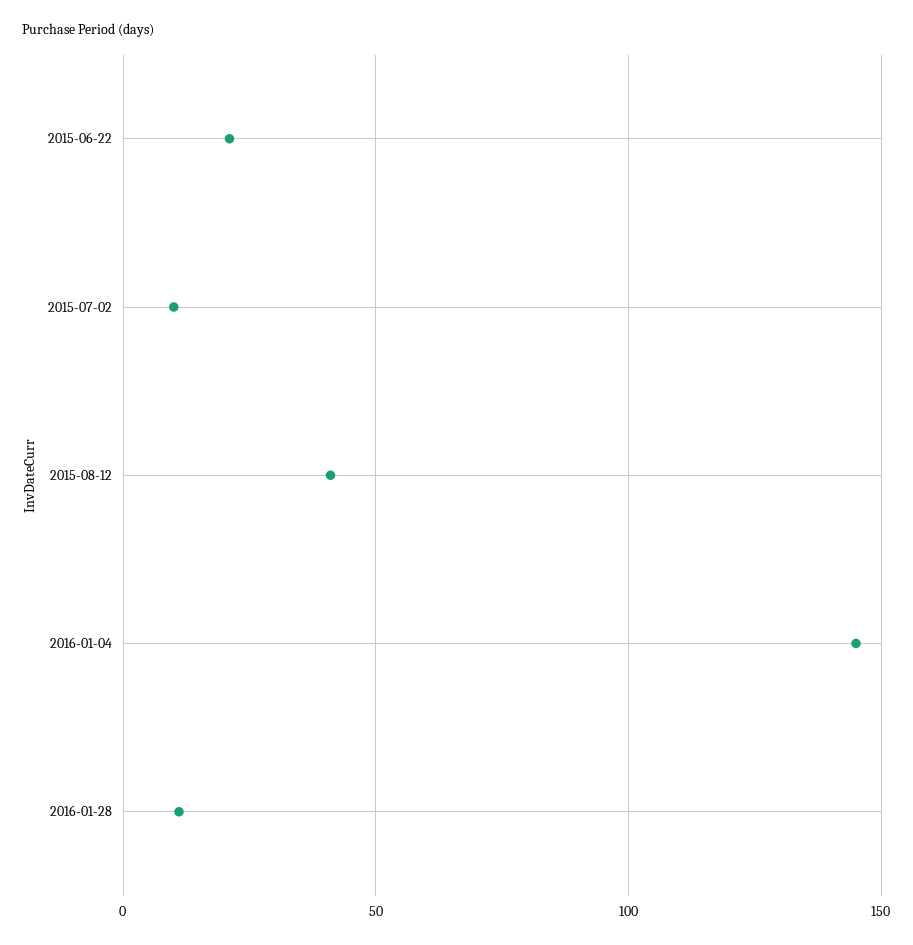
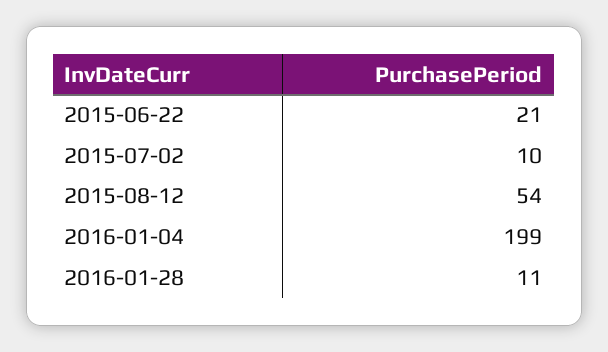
2015-08-12: 40 -> 54
2016-01-04: 145 -> 199

